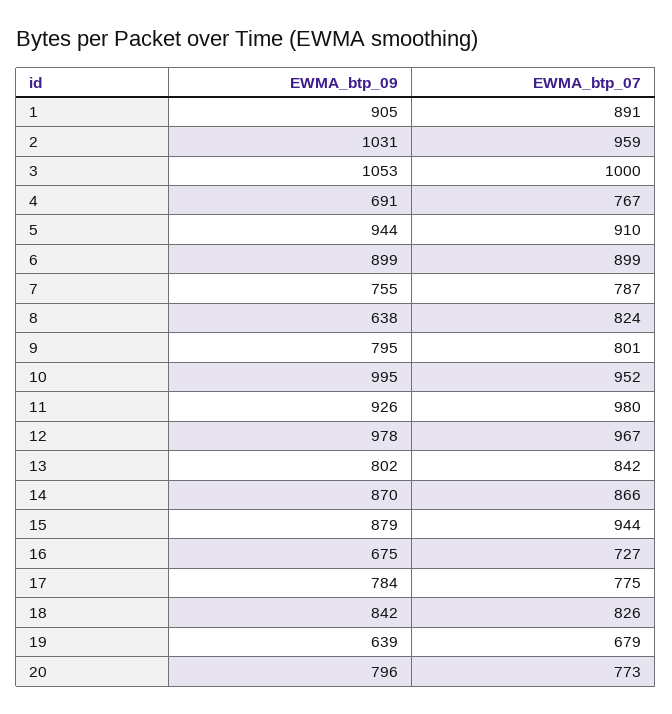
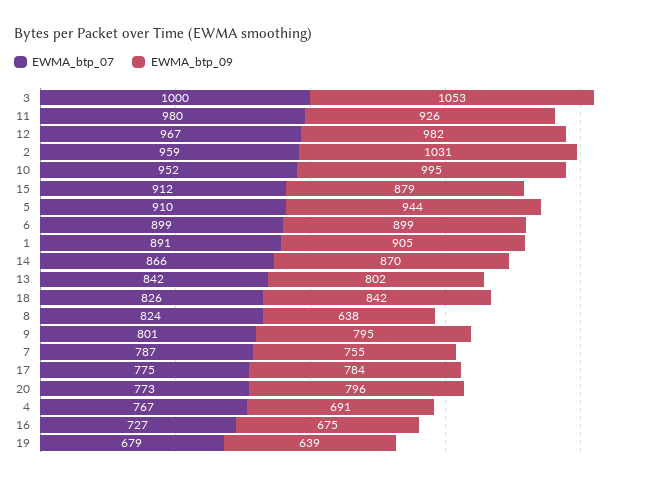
EWMA_btp_09, 12: 978 -> 982
EWMA_btp_07, 15: 944 -> 912

